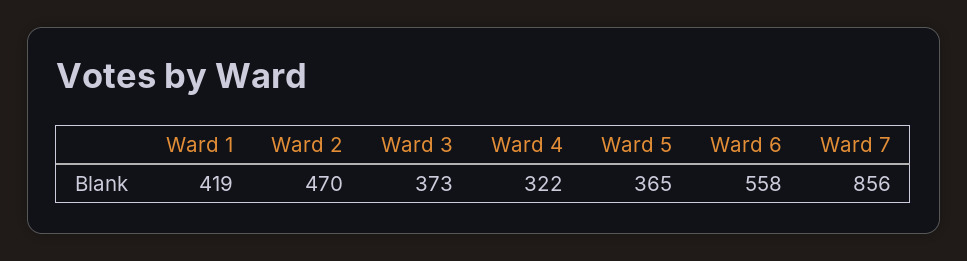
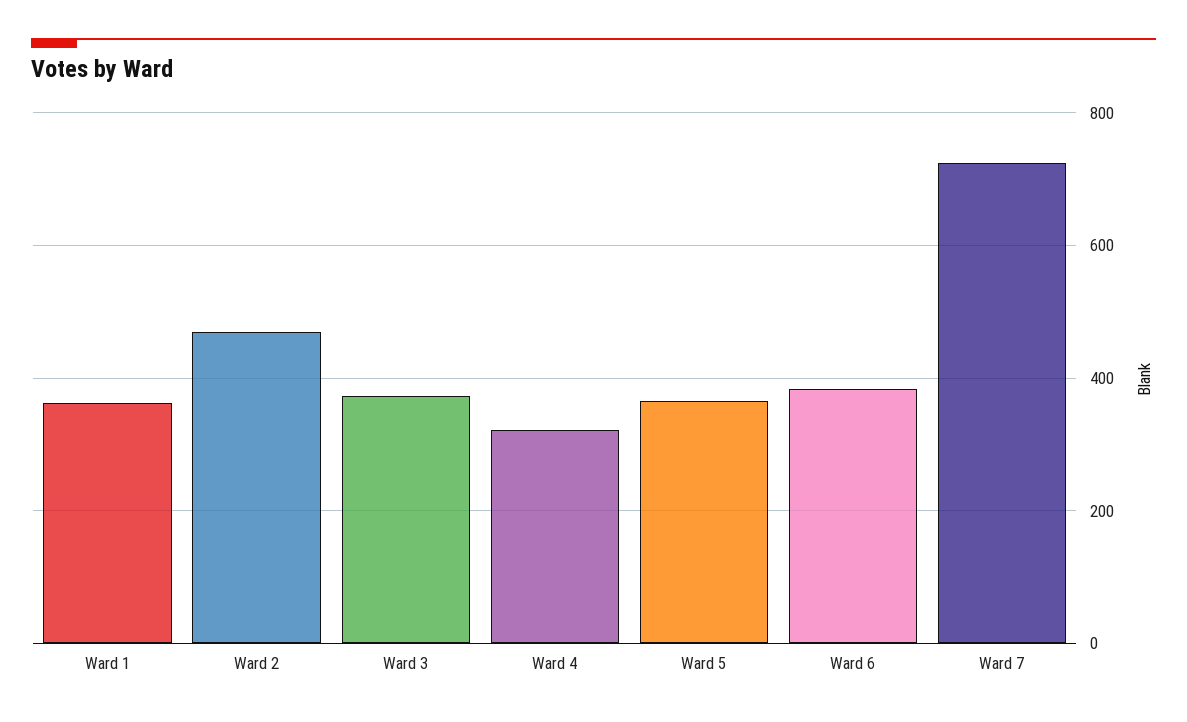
Ward 1: 419 -> 360
Ward 6: 558 -> 380
Ward 7: 856 -> 720

